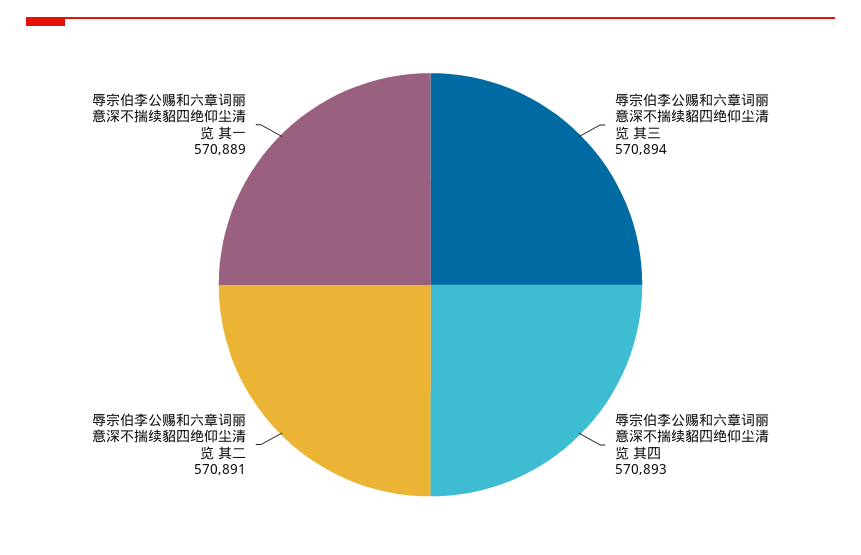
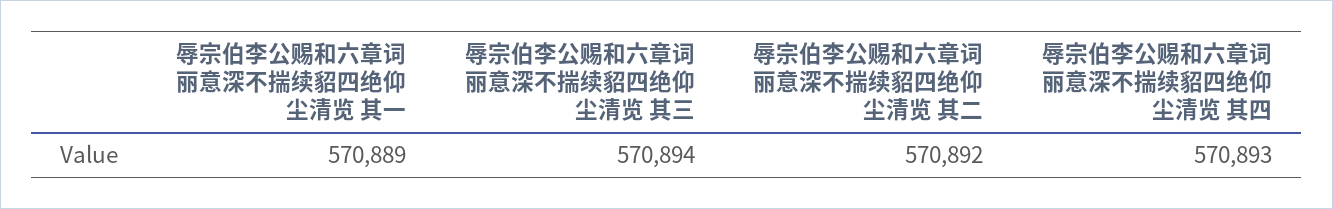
辱宗伯李公赐和六章词丽意深不揣续貂四绝仰尘清览 其二: 570891 -> 570892

